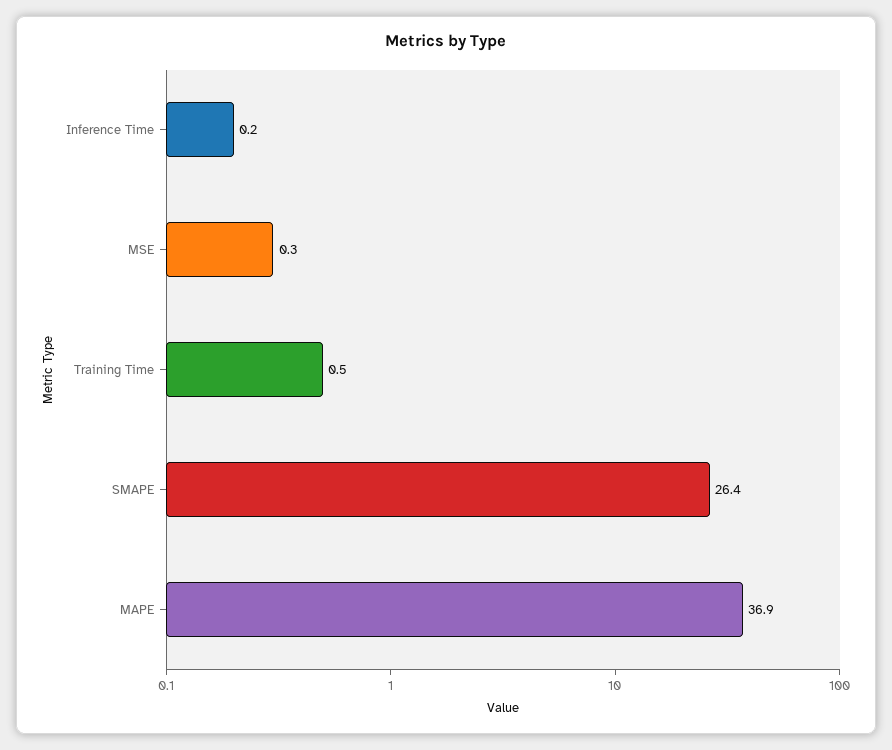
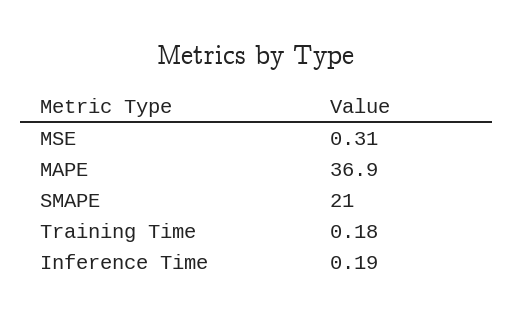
Training Time: 0.5 -> 0.18
SMAPE: 26.4 -> 21

